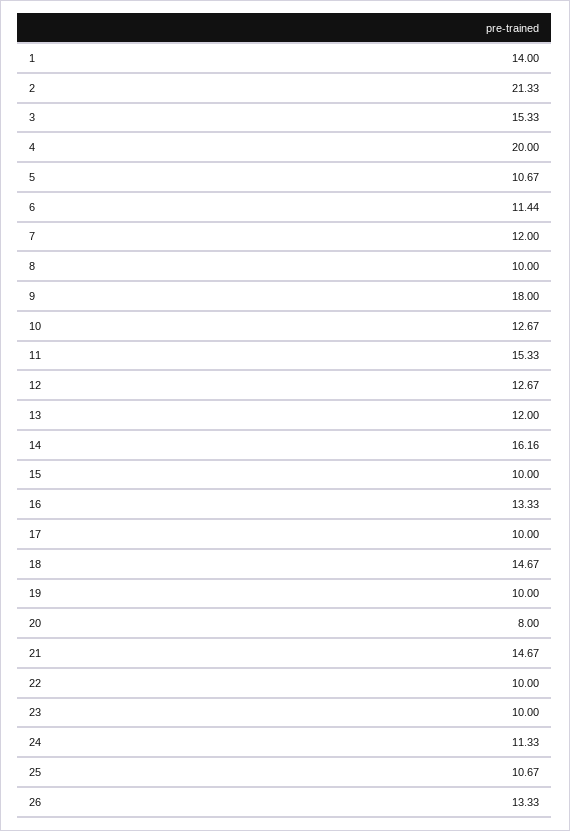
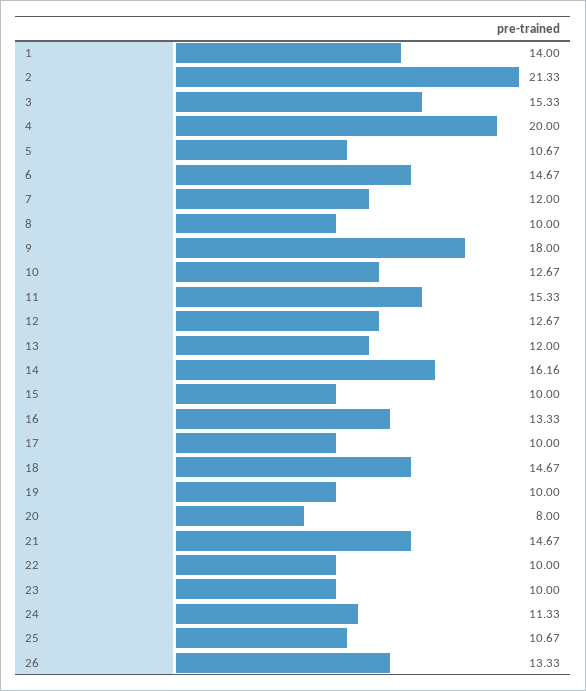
6: 11.44 -> 14.67

